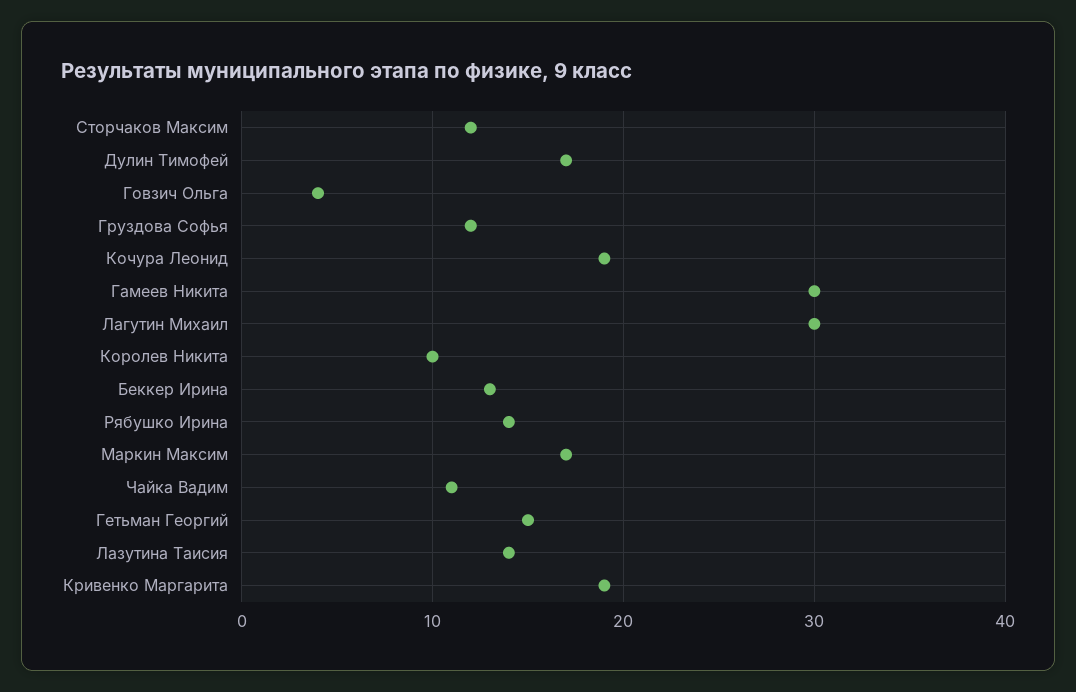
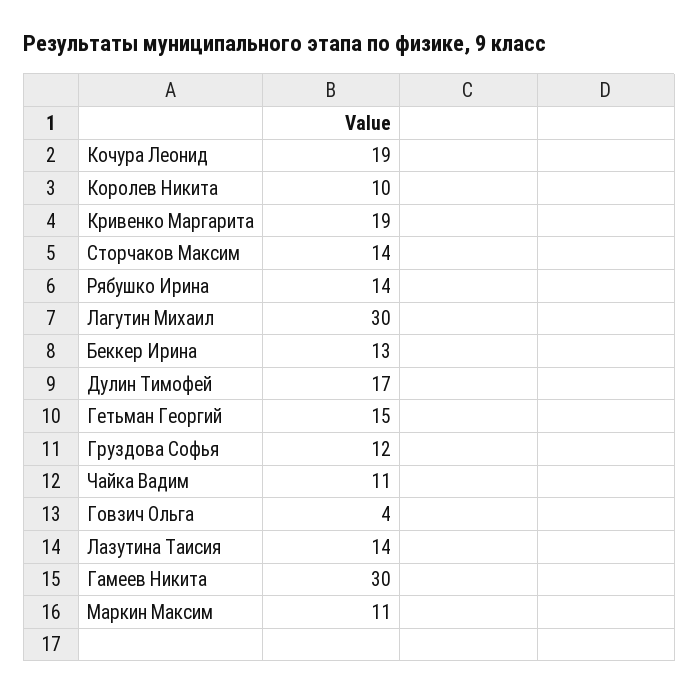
Сторчаков Максим: 12 -> 14
Маркин Максим: 17 -> 11

